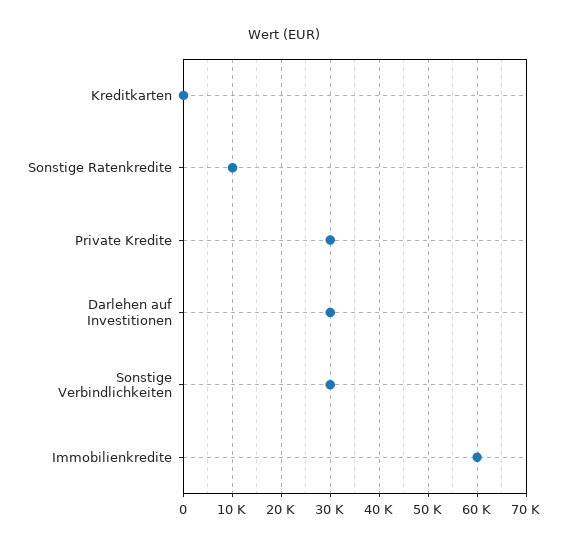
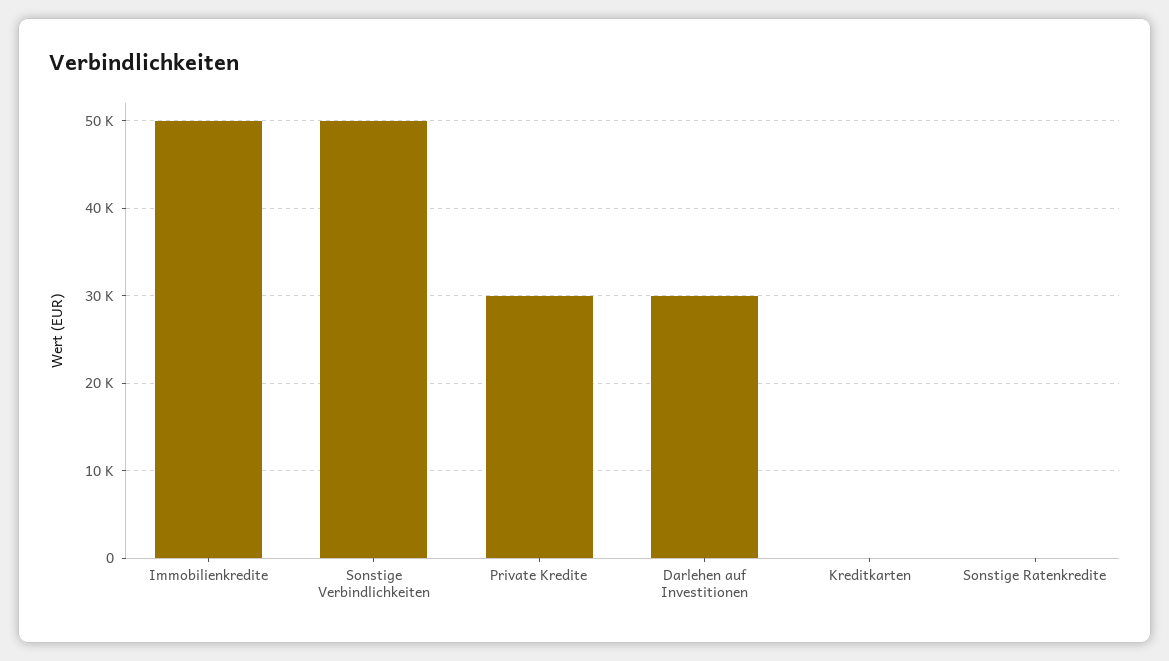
Sonstige Ratenkredite: 10000 -> 0
Sonstige Verbindlichkeiten: 30000 -> 50000
Immobilienkredite: 60000 -> 50000

